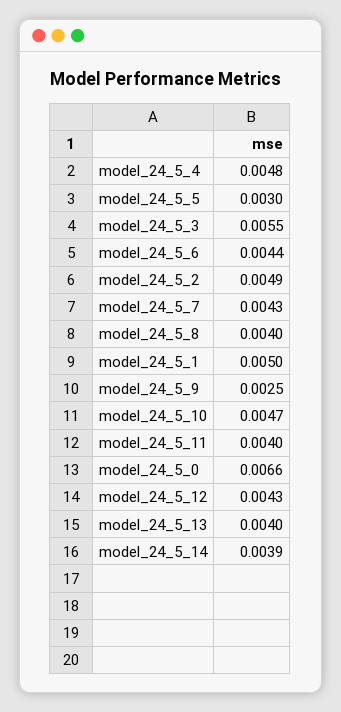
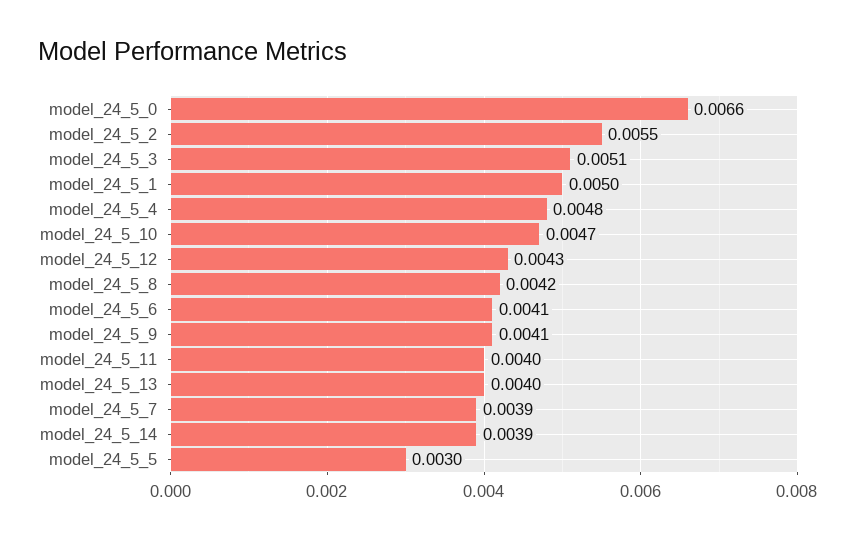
model_24_5_3: 0.0055 -> 0.0051
model_24_5_6: 0.0044 -> 0.0041
model_24_5_2: 0.0049 -> 0.0055
model_24_5_7: 0.0043 -> 0.0039
model_24_5_8: 0.004 -> 0.0042
model_24_5_9: 0.0025 -> 0.0041

